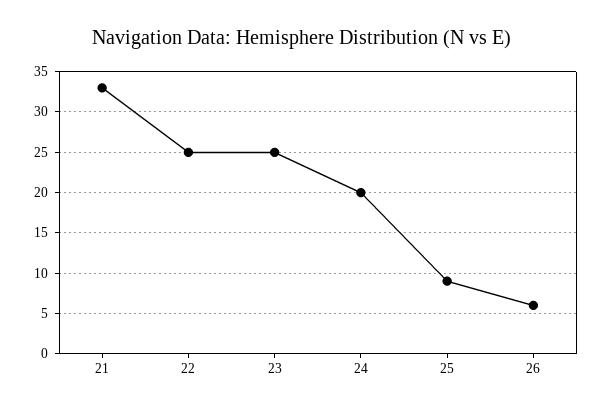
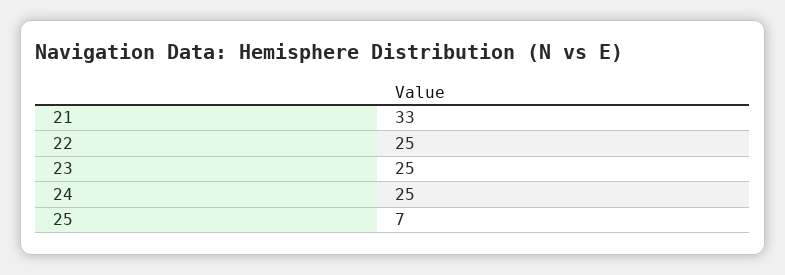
24: 20 -> 25
25: 9 -> 7
26: 6 -> none

